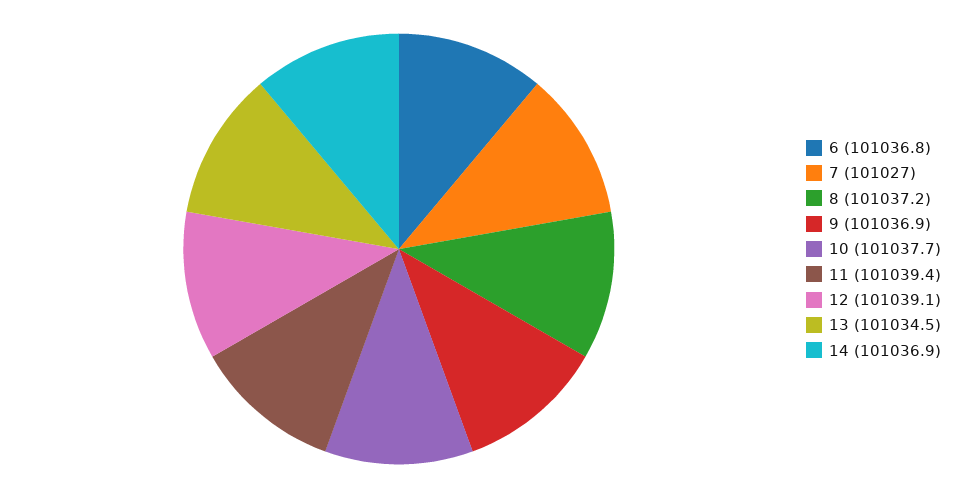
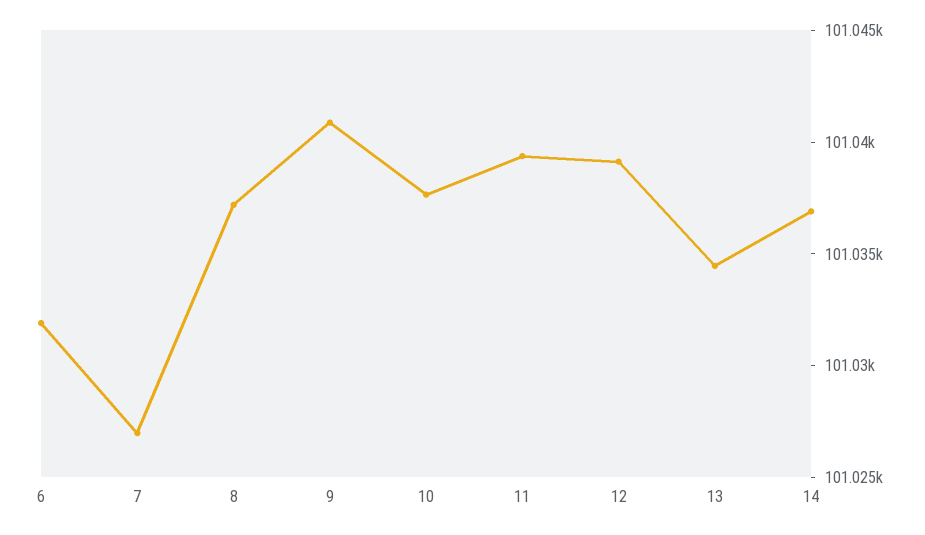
6: 101036.8 -> 101032
9: 101036.9 -> 101041

